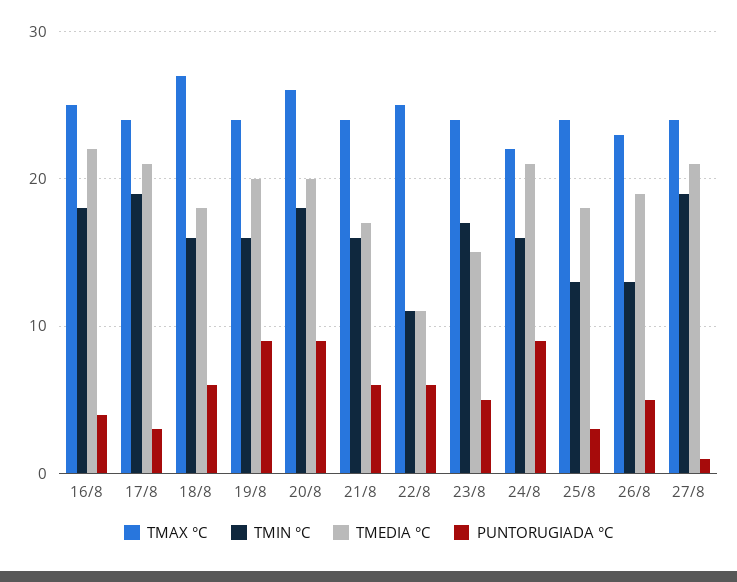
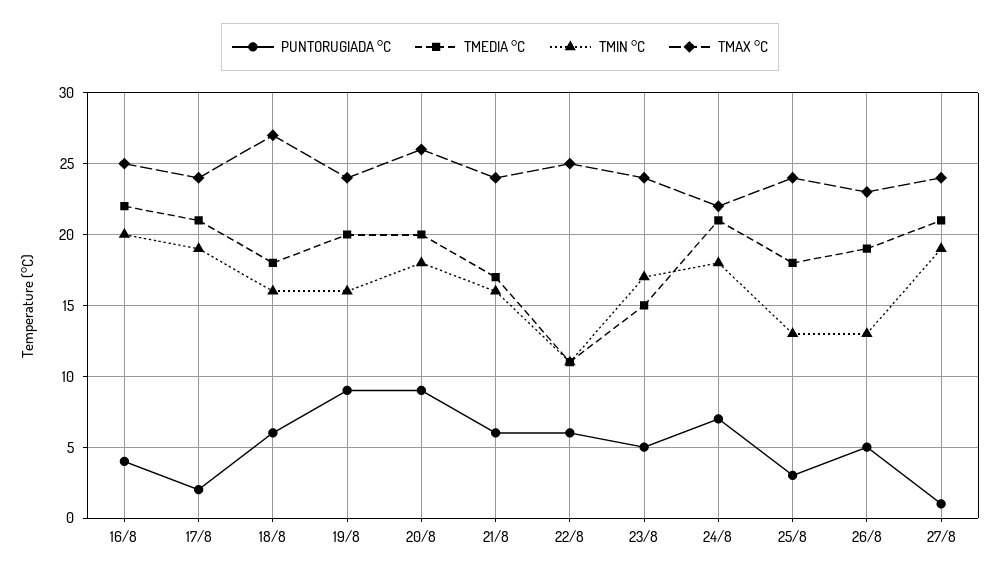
TMIN °C, 16/8: 18 -> 20
PUNTORUGIADA °C, 17/8: 3 -> 2
TMIN °C, 24/8: 16 -> 18
PUNTORUGIADA °C, 24/8: 9 -> 7

